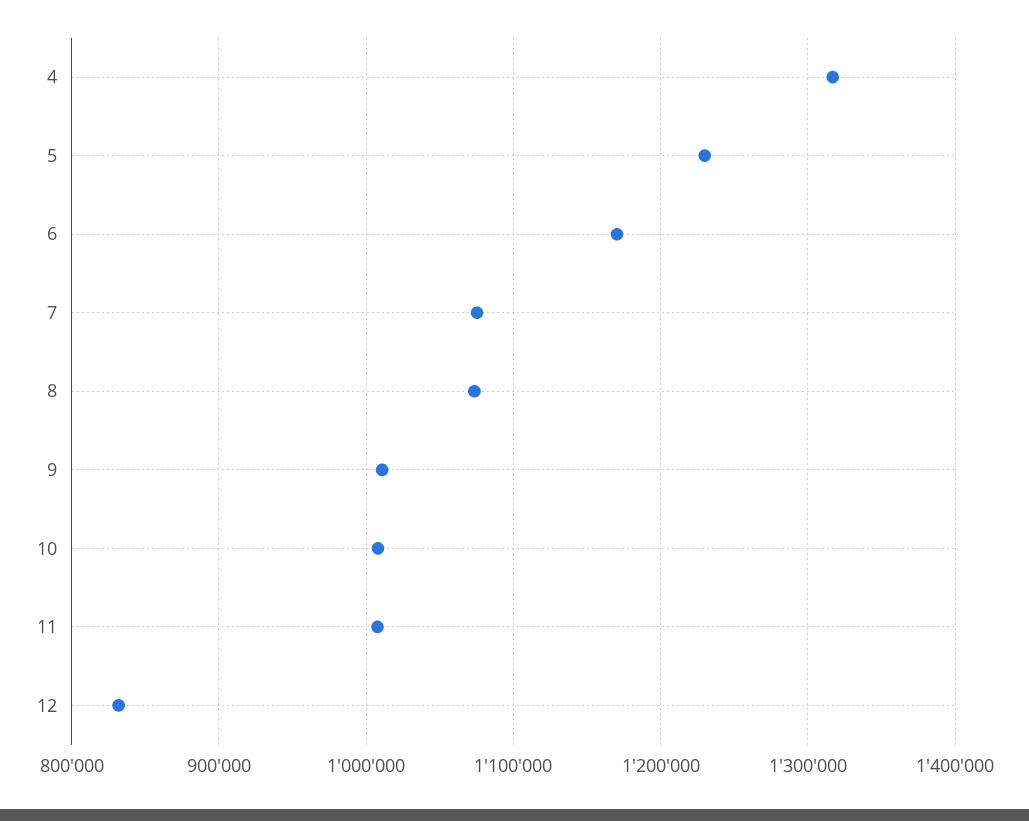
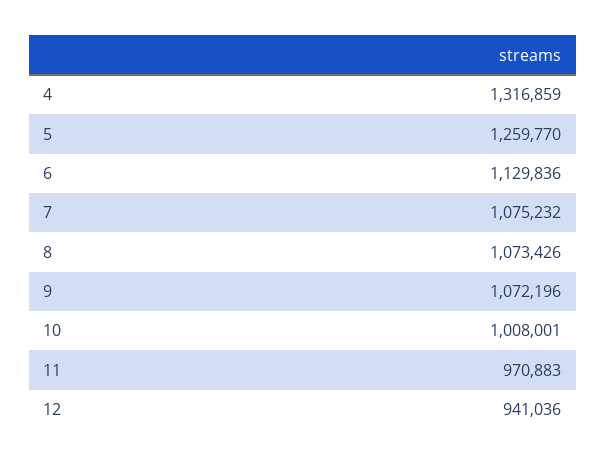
5: 1230000 -> 1259770
6: 1170000 -> 1129836
9: 1010000 -> 1072196
11: 1010000 -> 970883
12: 830000 -> 941036

